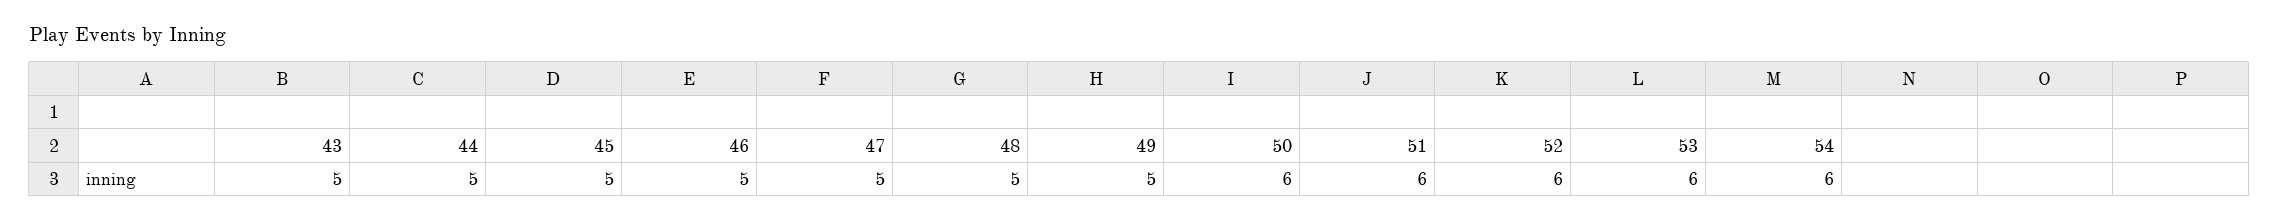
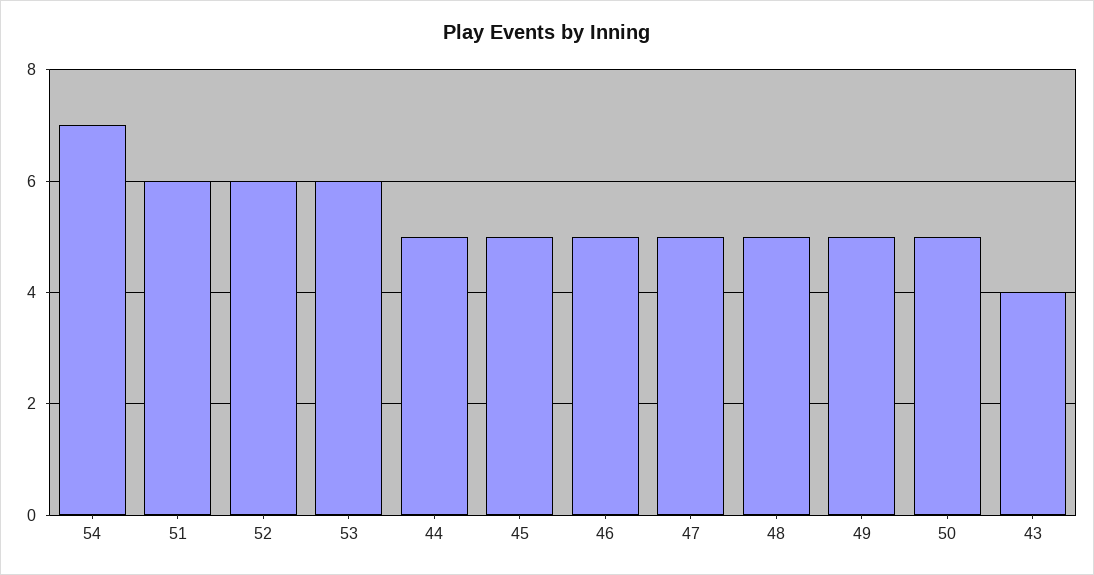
43: 5 -> 4
50: 6 -> 5
54: 6 -> 7

